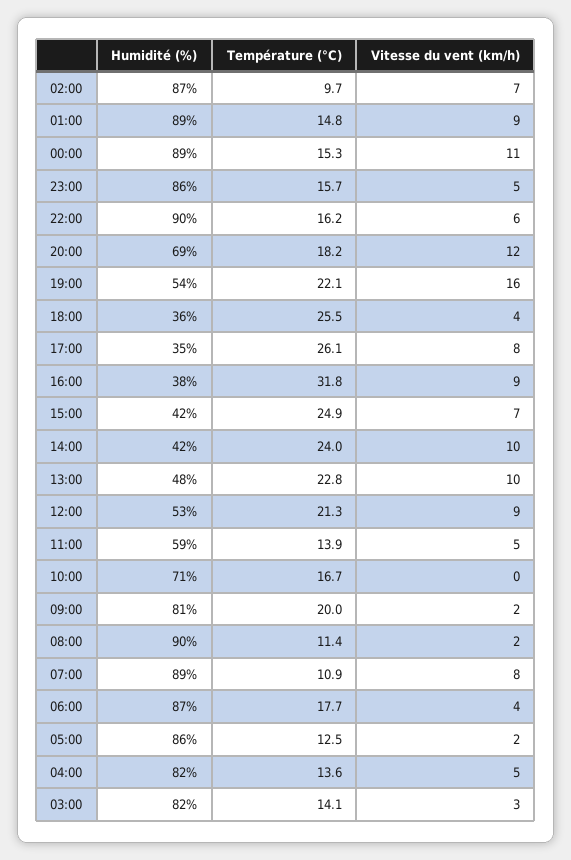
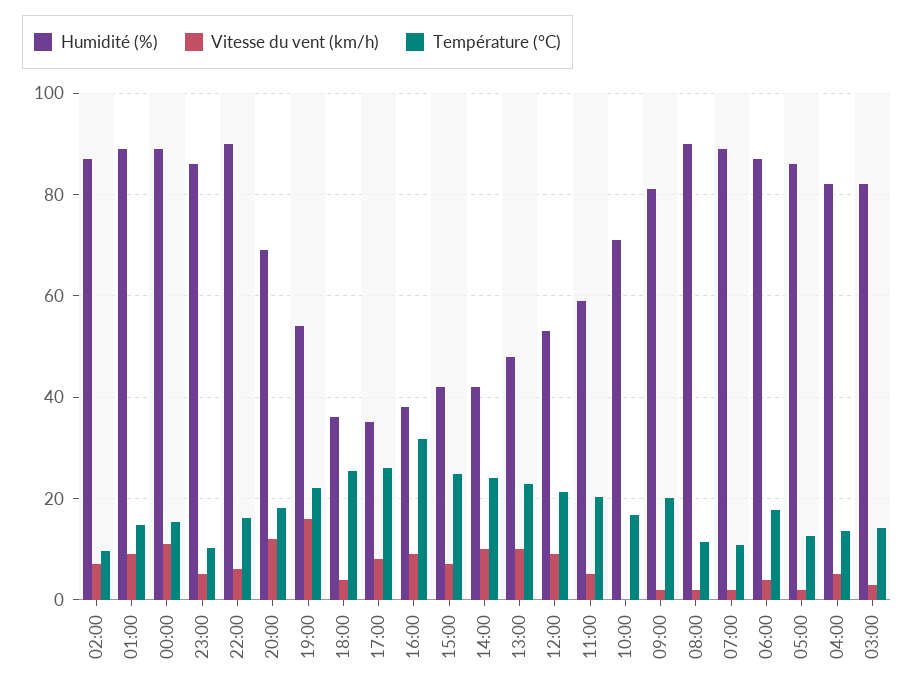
Température (°C), 23:00: 15.7 -> 10
Température (°C), 11:00: 13.9 -> 20
Vitesse du vent (km/h), 07:00: 8 -> 2

